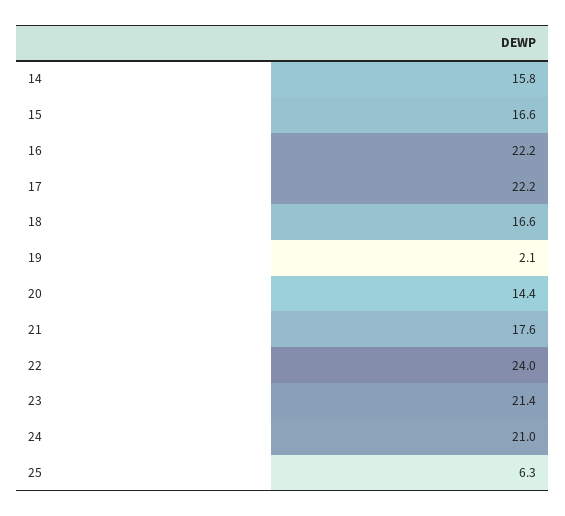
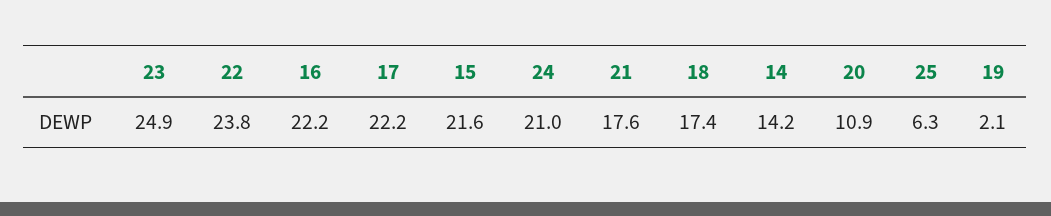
14: 15.8 -> 14.2
15: 16.6 -> 21.6
18: 16.6 -> 17.4
20: 14.4 -> 10.9
22: 24 -> 23.8
23: 21.4 -> 24.9

